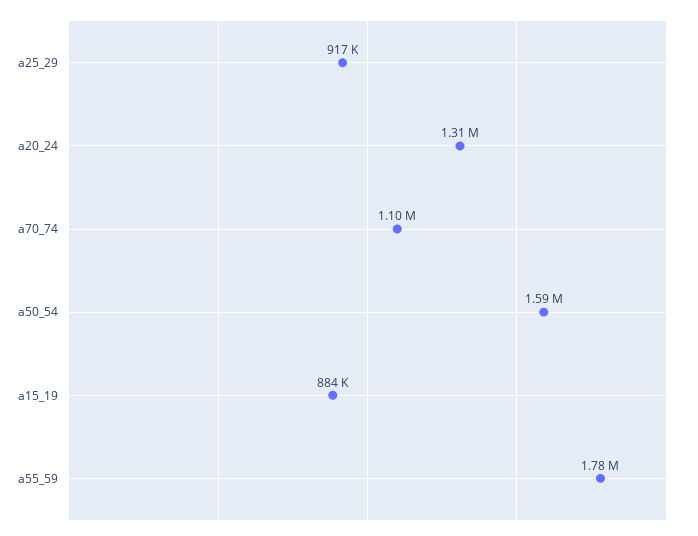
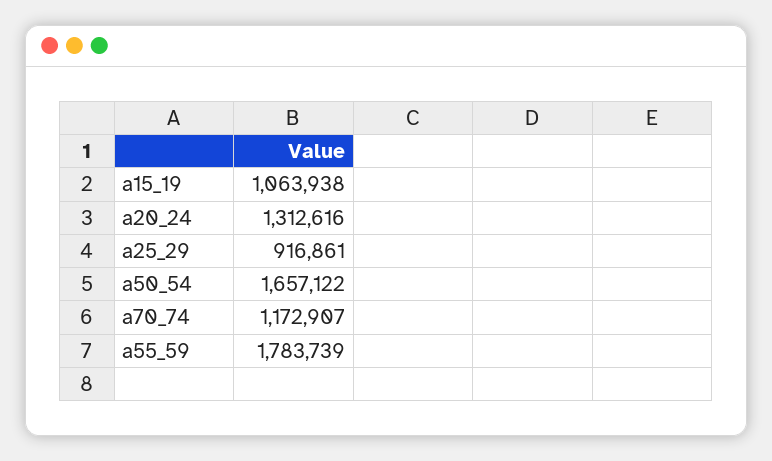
a70_74: 1100000 -> 1172907
a50_54: 1590000 -> 1657122
a15_19: 884000 -> 1063938

